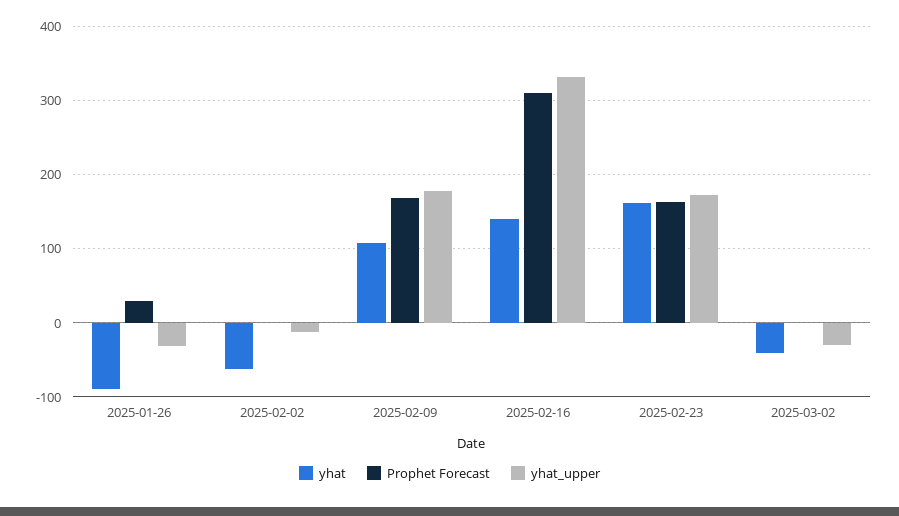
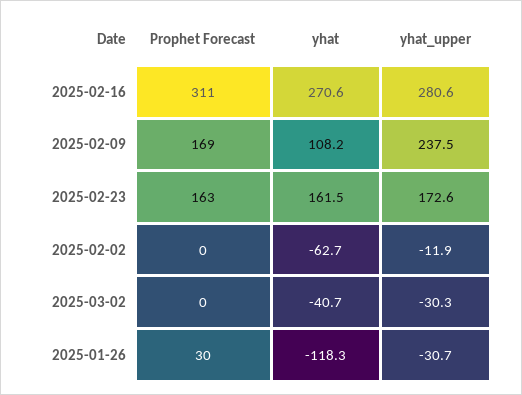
yhat, 2025-01-26: -90 -> -118.3
yhat_upper, 2025-02-09: 180 -> 237.5
yhat, 2025-02-16: 140 -> 270.6
yhat_upper, 2025-02-16: 330 -> 280.6

